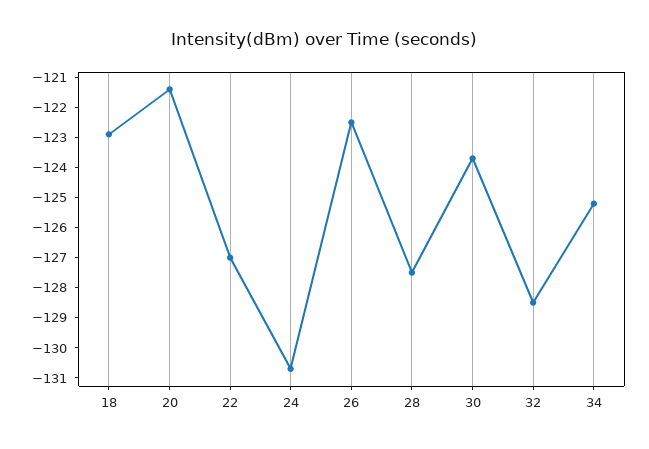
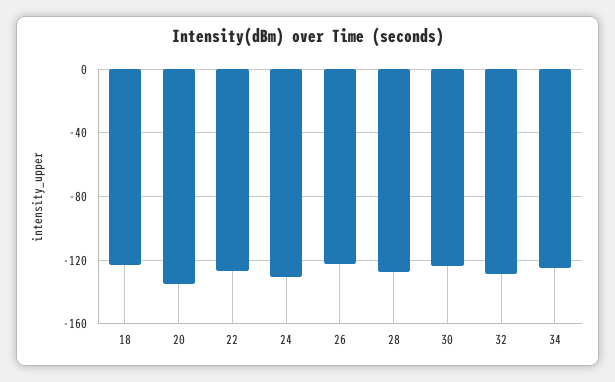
20: -121.5 -> -135

